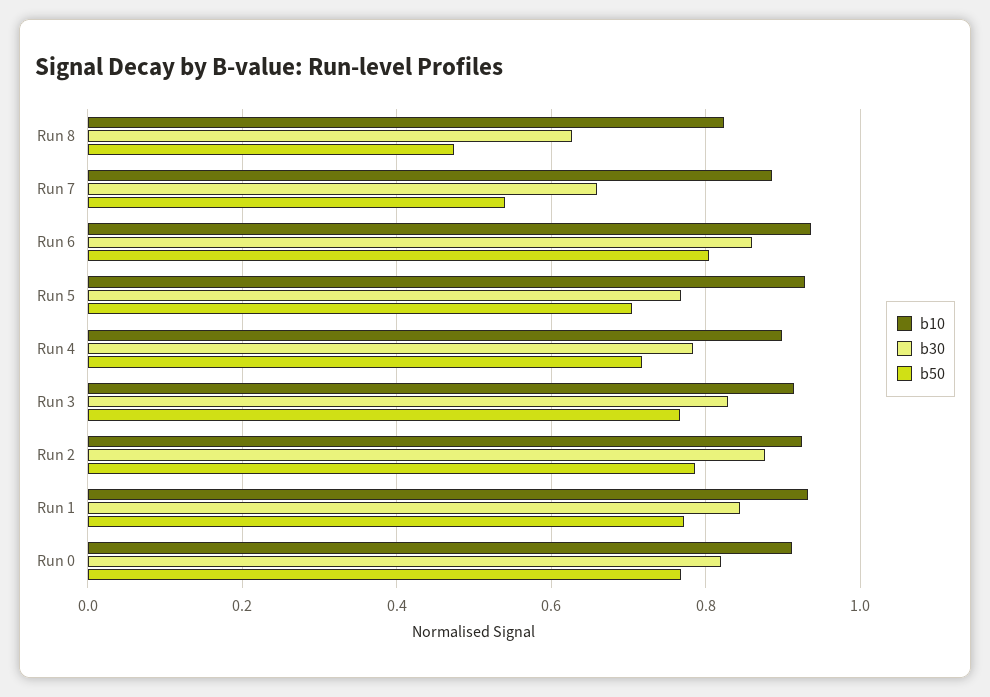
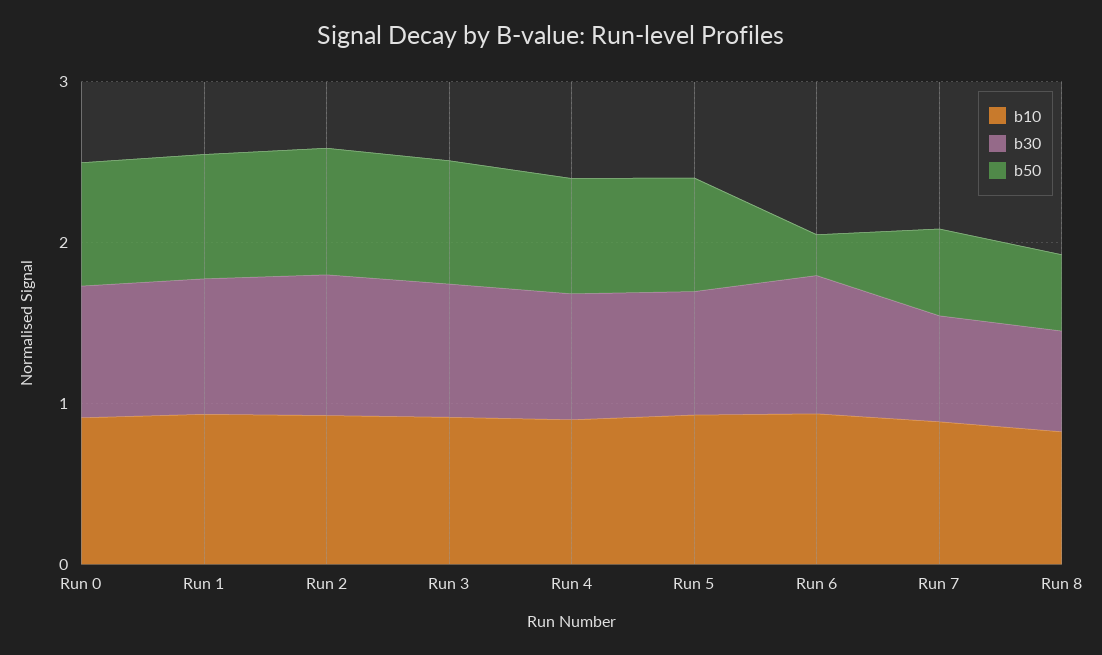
b50, Run 6: 0.8 -> 0.2

